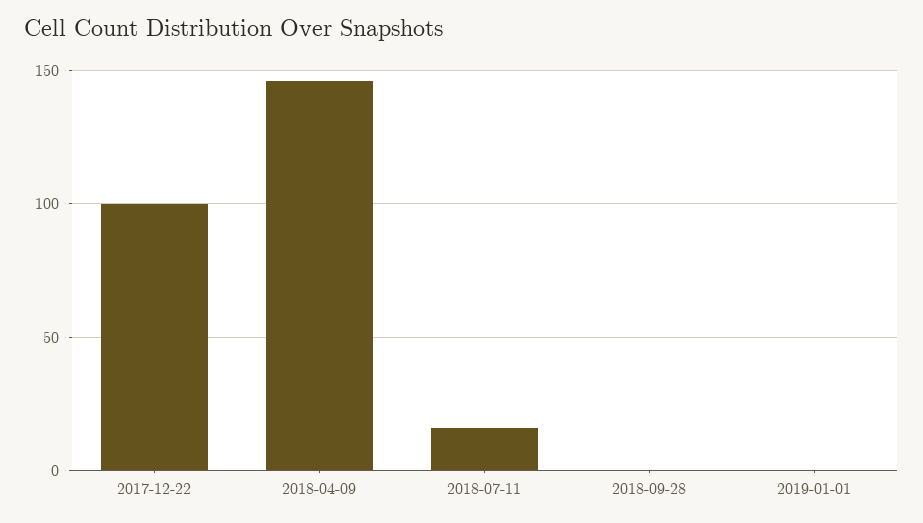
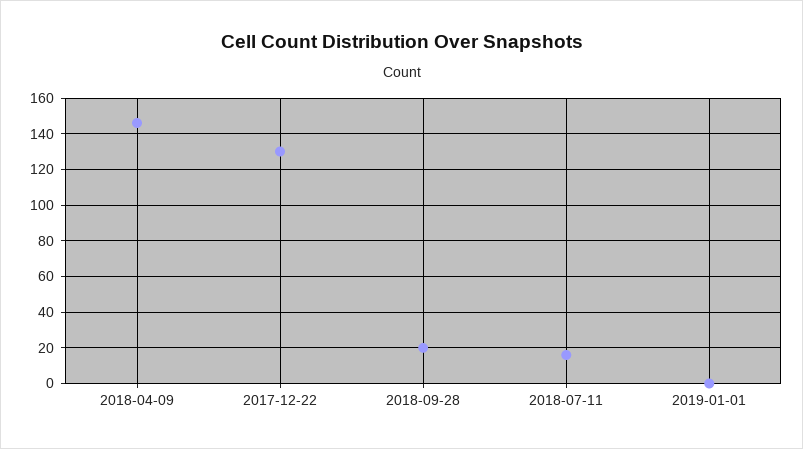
2017-12-22: 100 -> 130
2018-09-28: 0 -> 20

